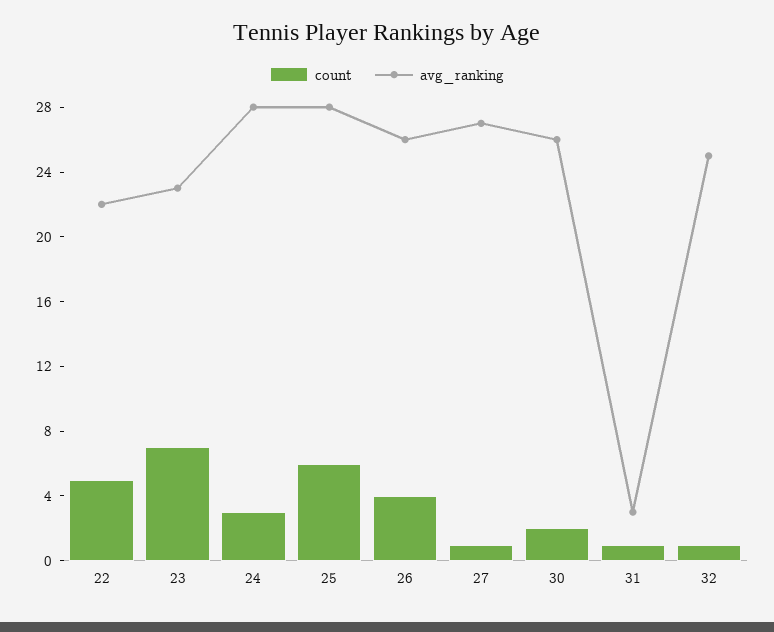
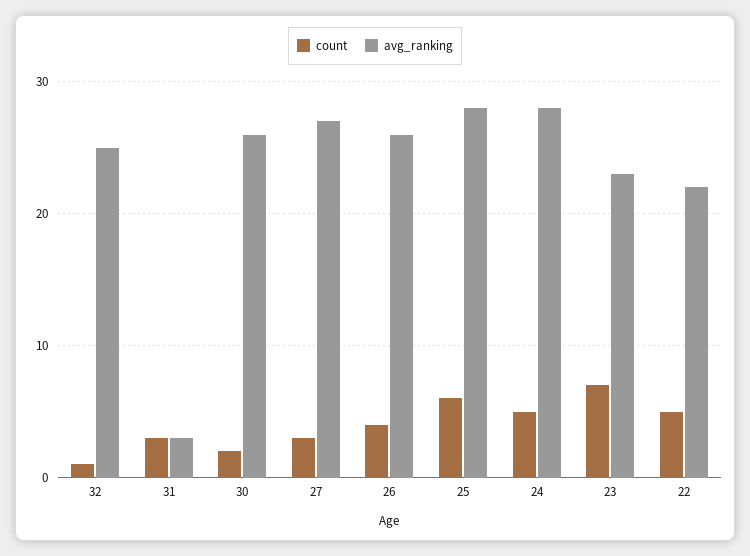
count, 24: 3 -> 5
count, 27: 1 -> 3
count, 31: 1 -> 3

